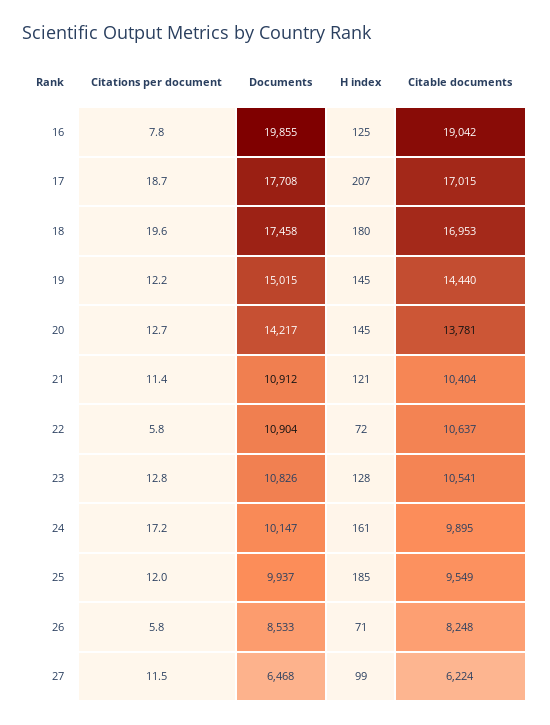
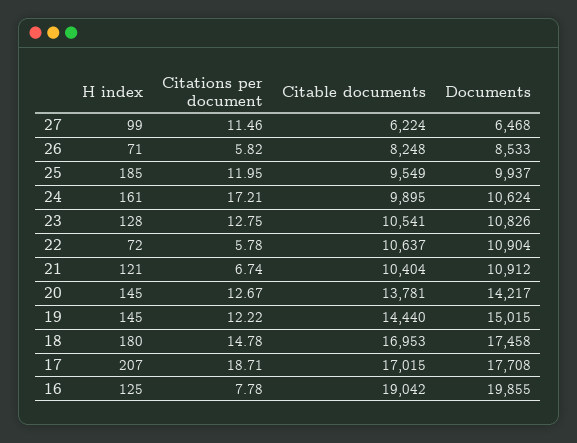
Citations per document, 18: 19.6 -> 14.78
Citations per document, 21: 11.4 -> 6.74
Documents, 24: 10147 -> 10624

